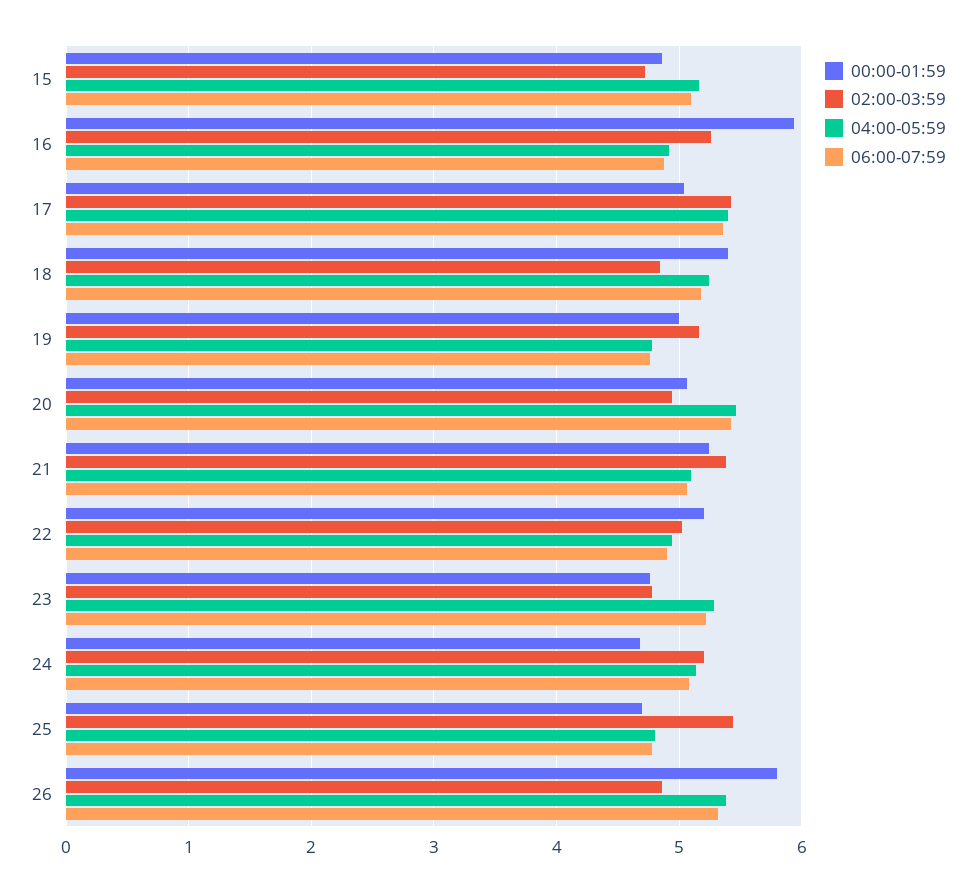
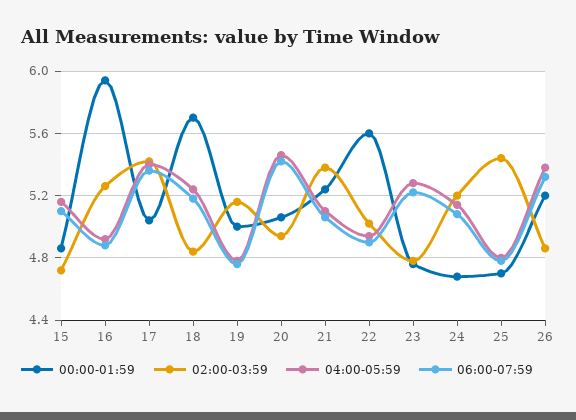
00:00-01:59, 18: 5.4 -> 5.7
00:00-01:59, 22: 5.2 -> 5.6
00:00-01:59, 26: 5.8 -> 5.2

